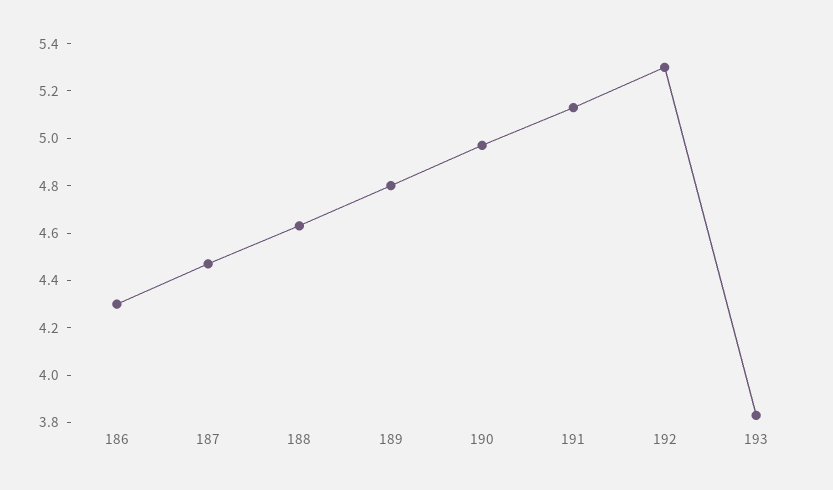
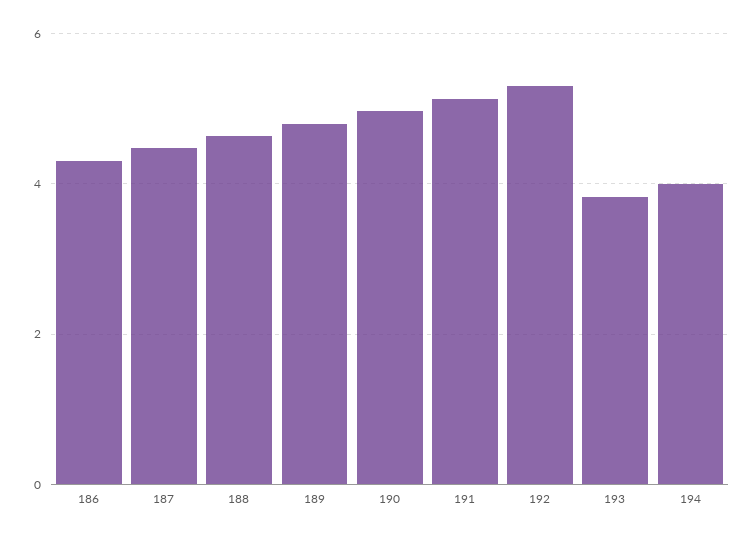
194: none -> 4

